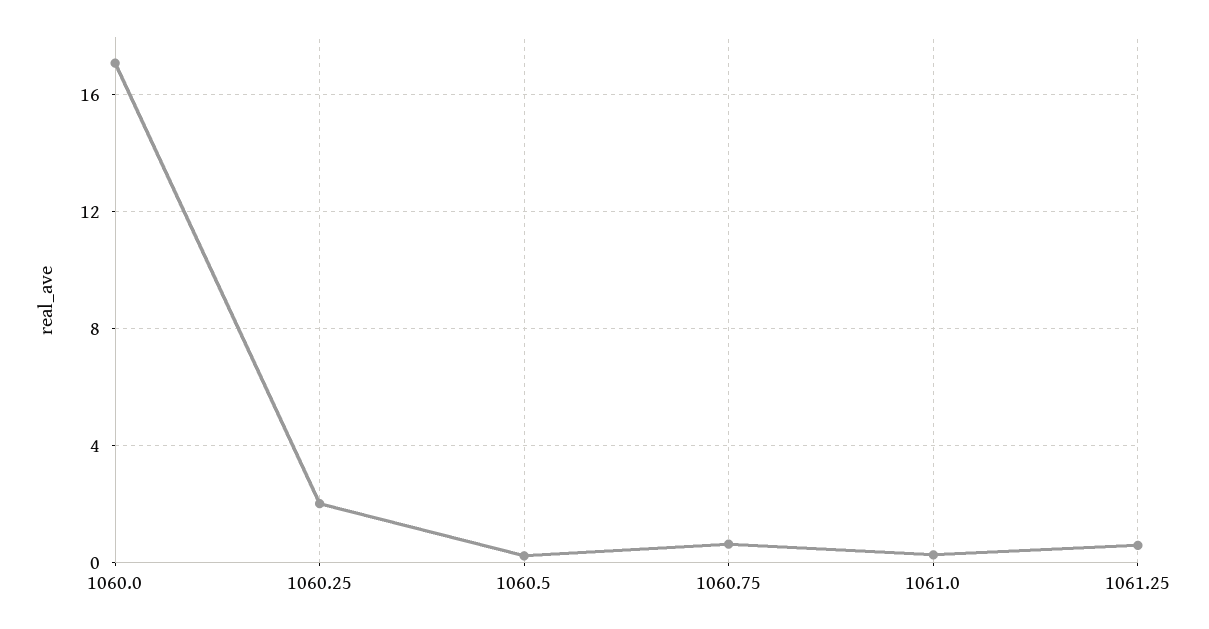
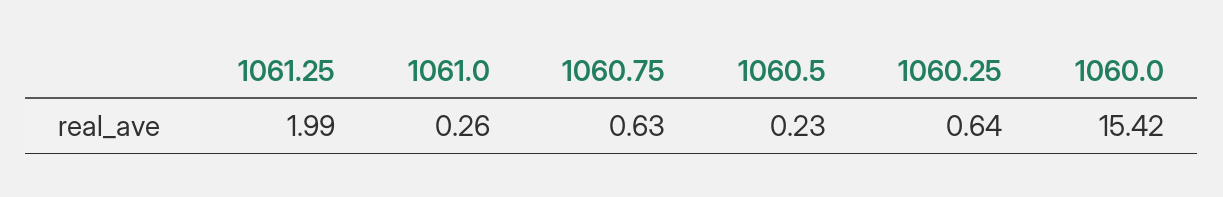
1060.0: 17 -> 15.42
1060.25: 2 -> 0.64
1061.25: 0.5 -> 1.99

